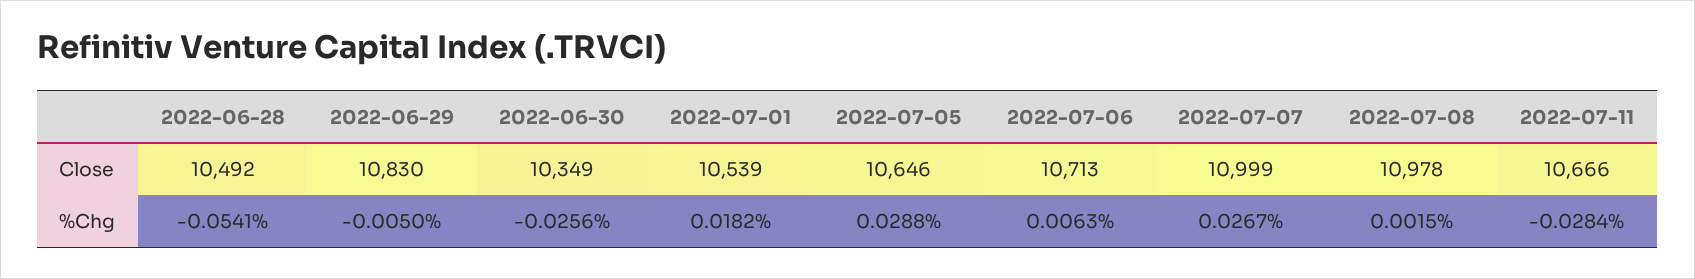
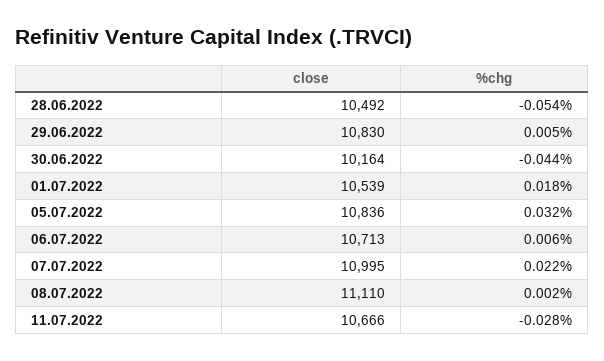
2022-06-30, Close: 10349 -> 10164
2022-07-05, Close: 10646 -> 10836
2022-07-07, Close: 10999 -> 10995
2022-07-08, Close: 10978 -> 11110
2022-06-29, %Chg: -0.005 -> 0.005
2022-06-30, %Chg: -0.0256 -> -0.044
2022-07-05, %Chg: 0.0288 -> 0.032
2022-07-07, %Chg: 0.0267 -> 0.022

